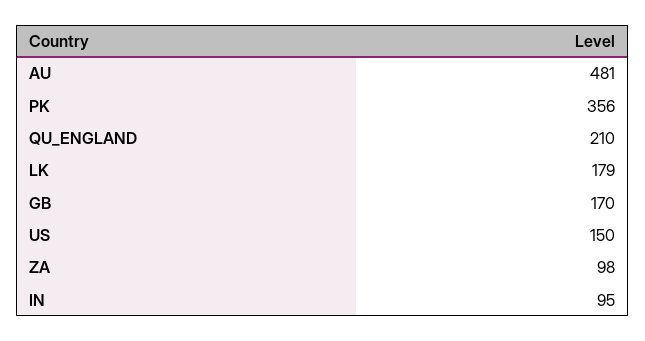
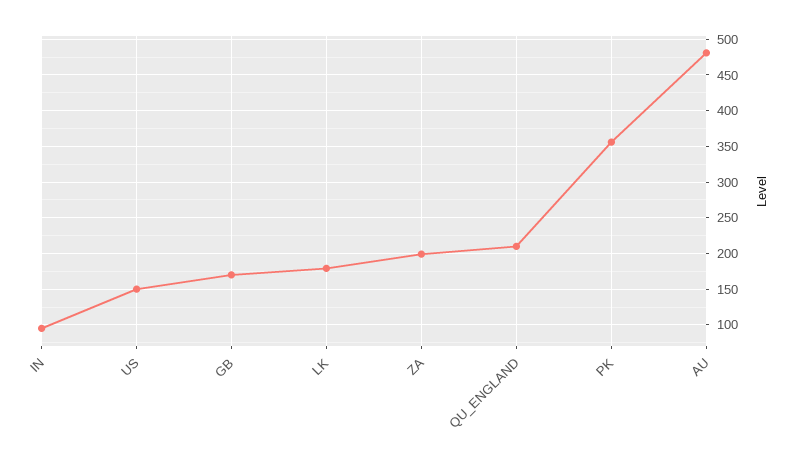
ZA: 98 -> 200

